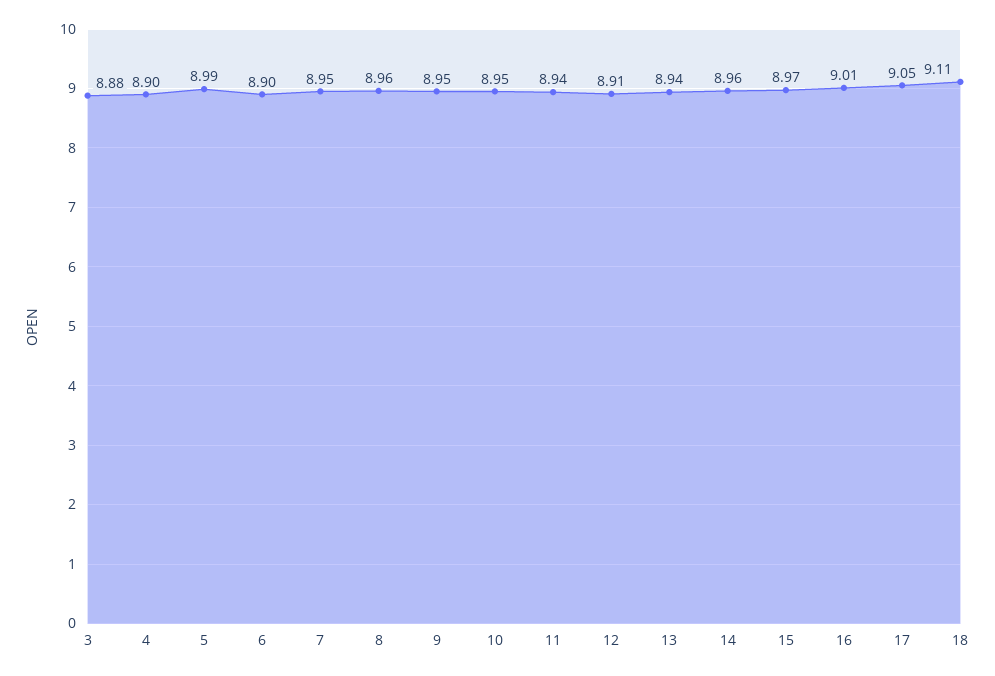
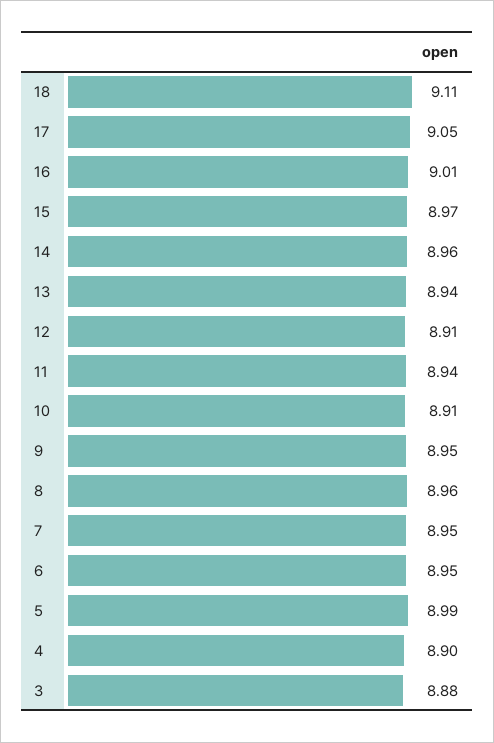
6: 8.9 -> 8.95
10: 8.95 -> 8.91

